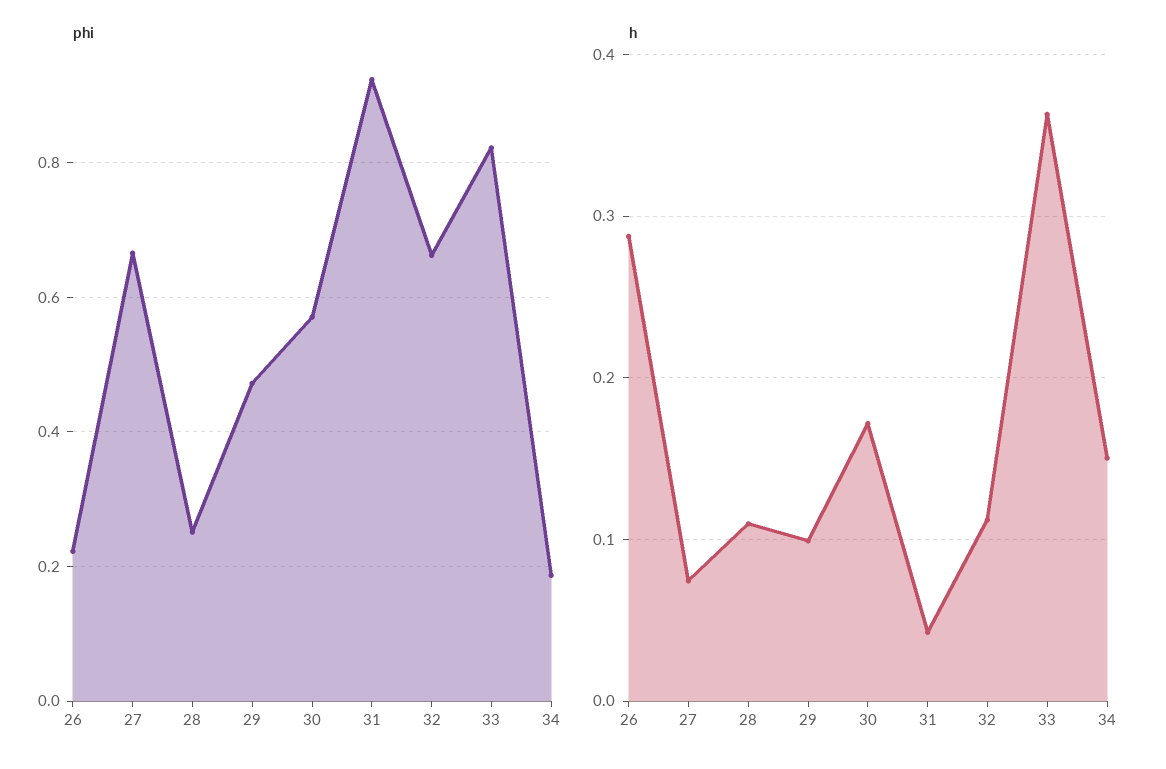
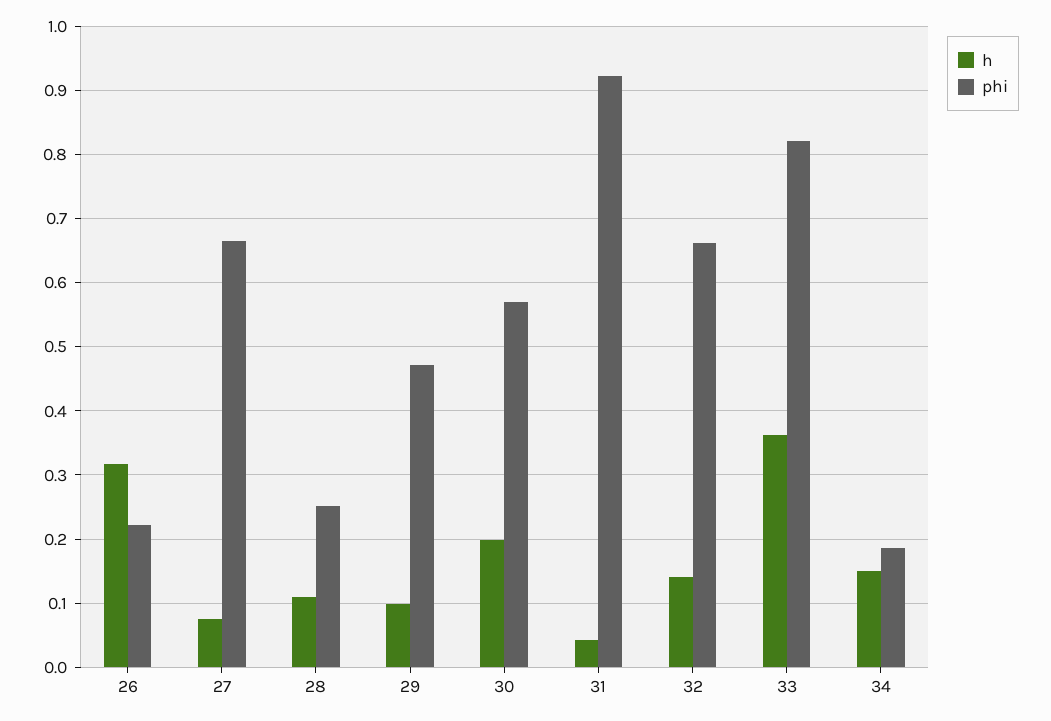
h, 26: 0.29 -> 0.32
h, 30: 0.17 -> 0.2
h, 32: 0.11 -> 0.14

